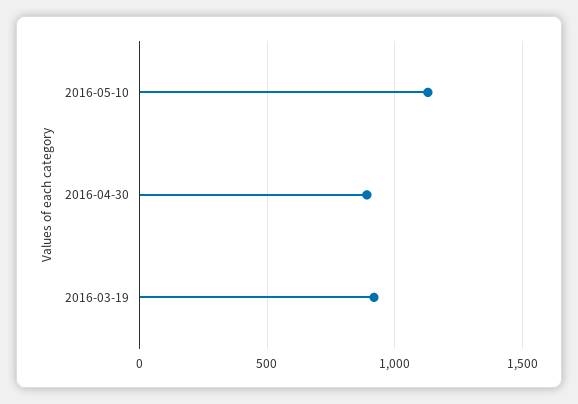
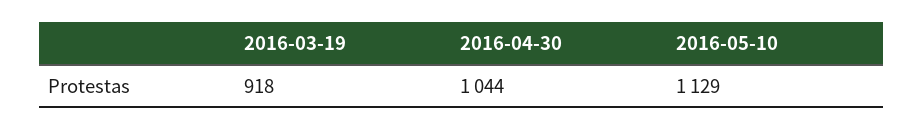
2016-04-30: 900 -> 1044

